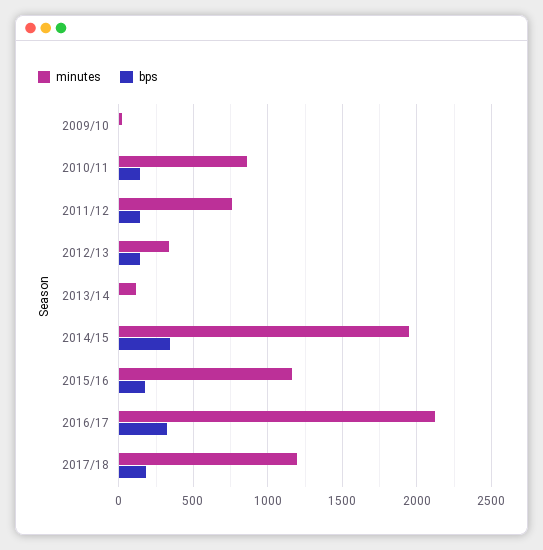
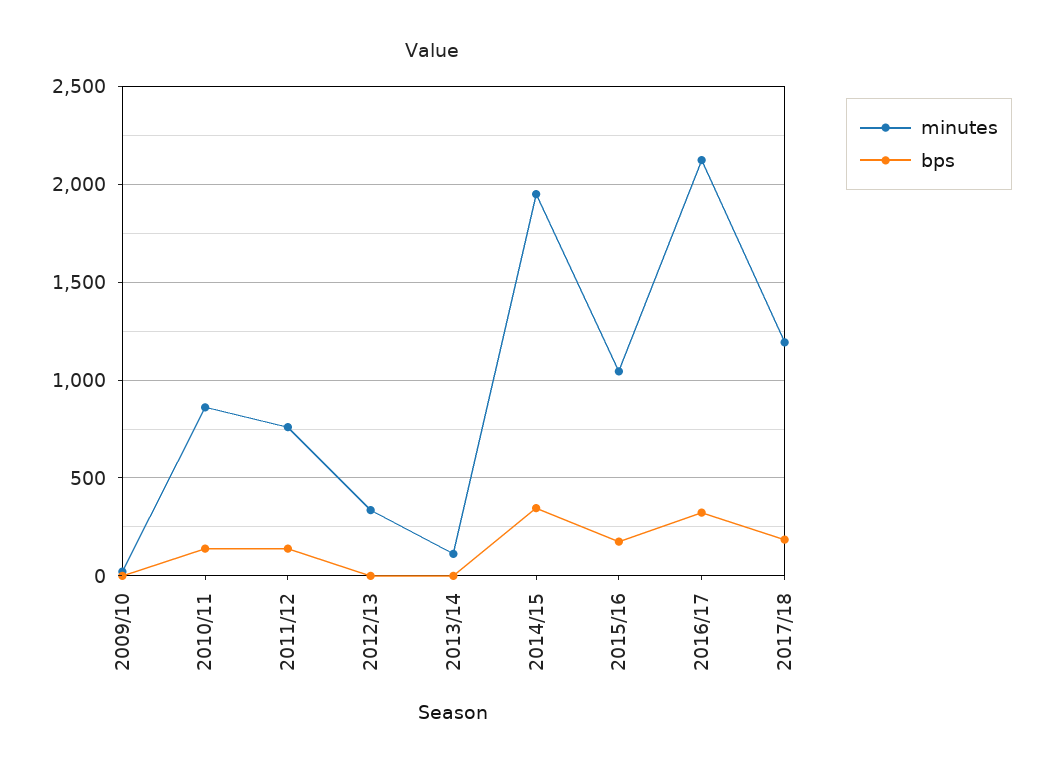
bps, 2012/13: 150 -> 0
minutes, 2015/16: 1150 -> 1050

